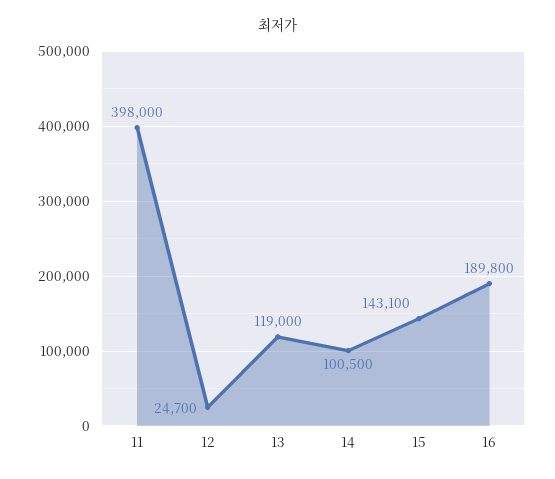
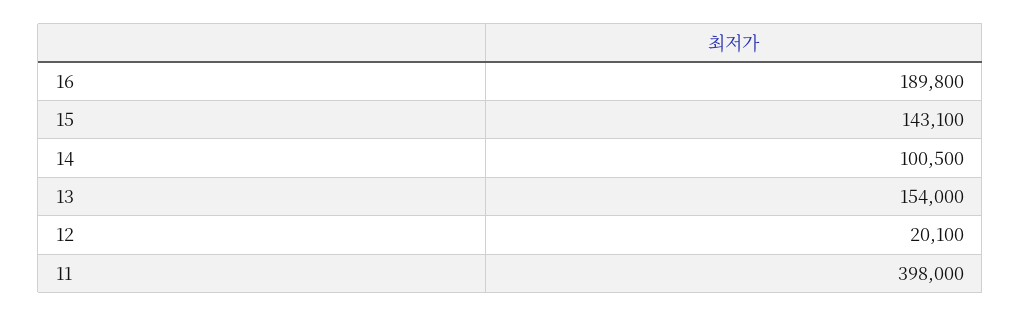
12: 24700 -> 20100
13: 119000 -> 154000

